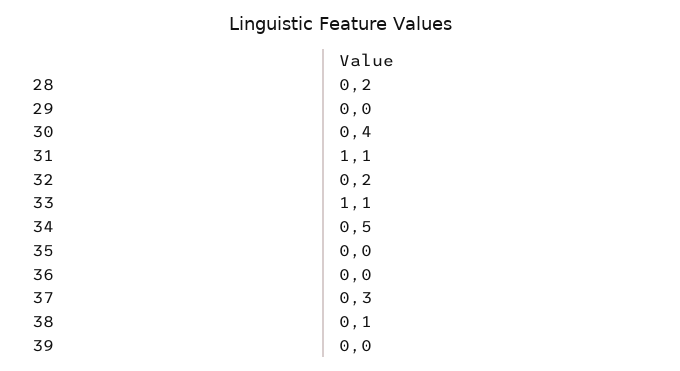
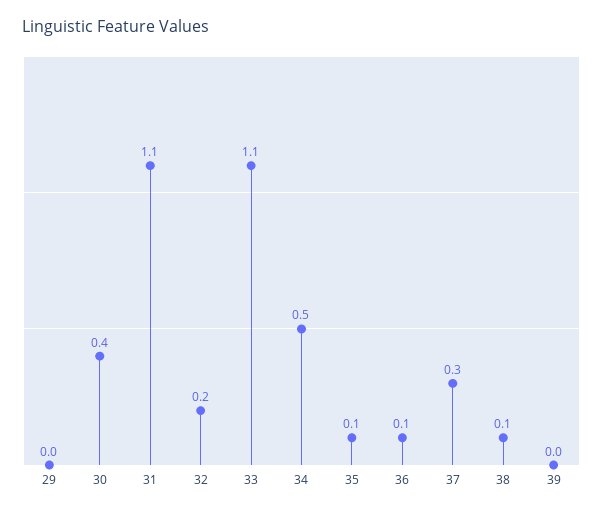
28: 0.2 -> none
35: 0 -> 0.1
36: 0 -> 0.1

